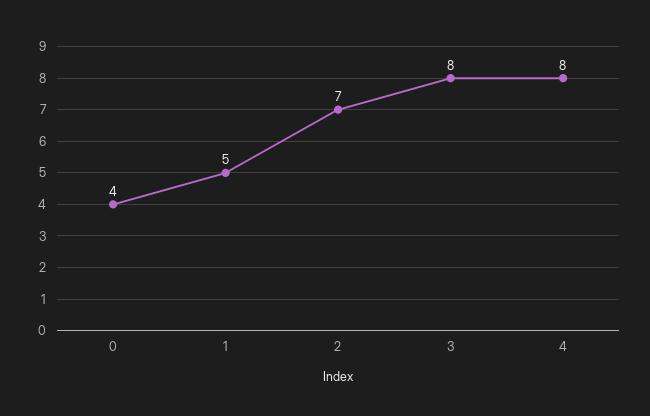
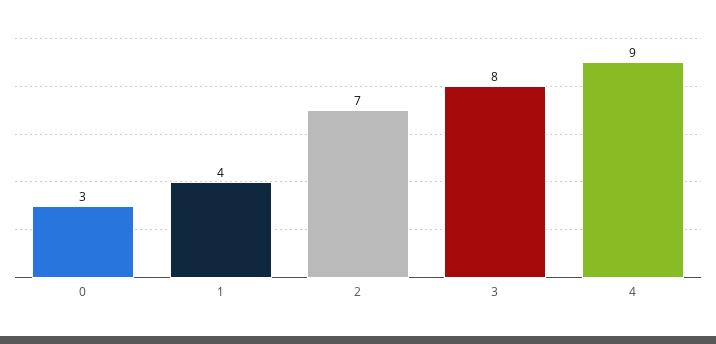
0: 4 -> 3
1: 5 -> 4
4: 8 -> 9

